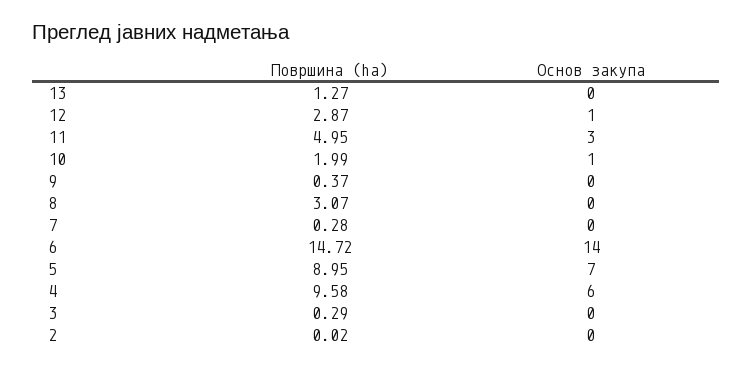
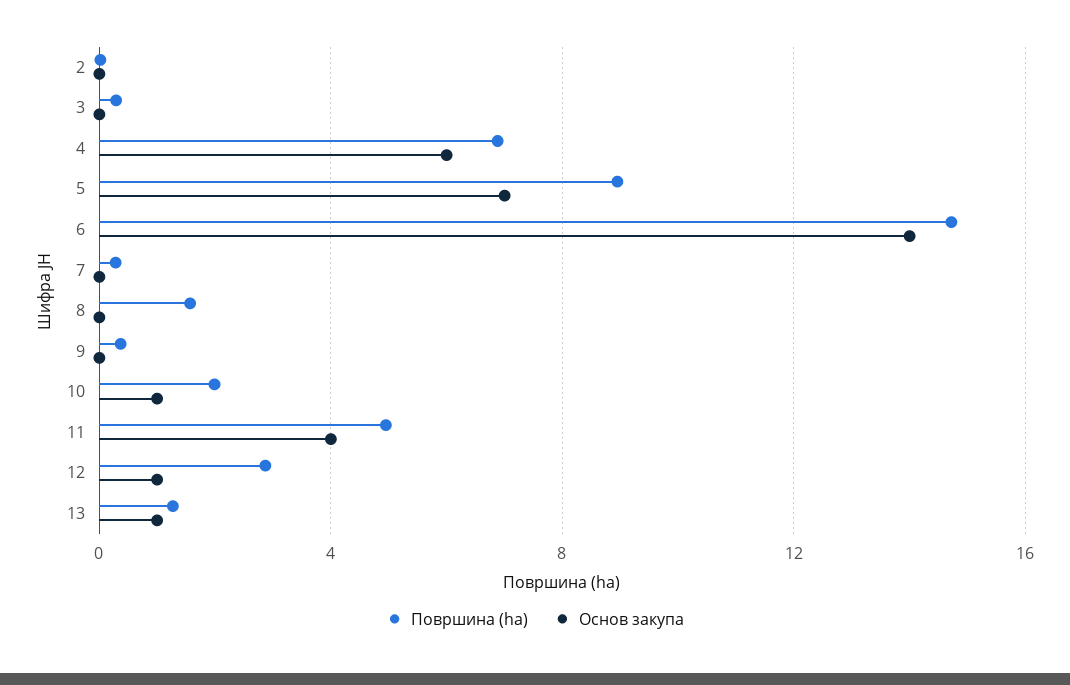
Основ закупа, 13: 0 -> 1
Основ закупа, 11: 3 -> 4
Површина (ha), 8: 3.07 -> 1.5
Површина (ha), 4: 9.58 -> 7

